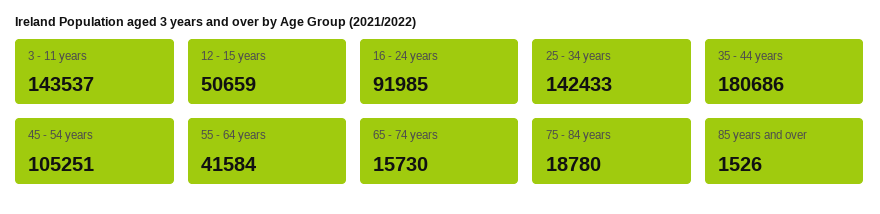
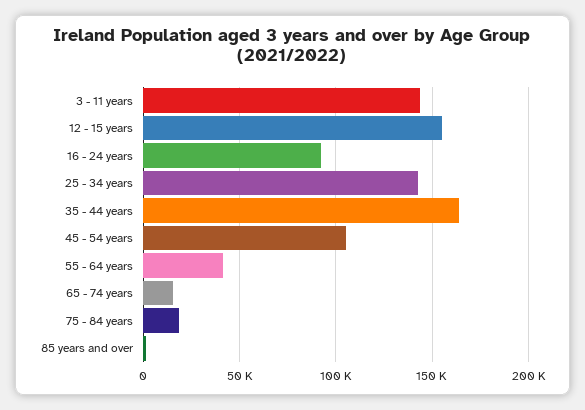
12 - 15 years: 50659 -> 155000
35 - 44 years: 180686 -> 165000

